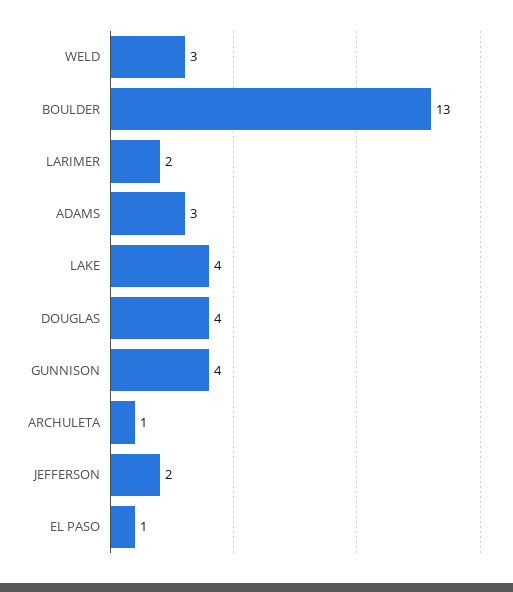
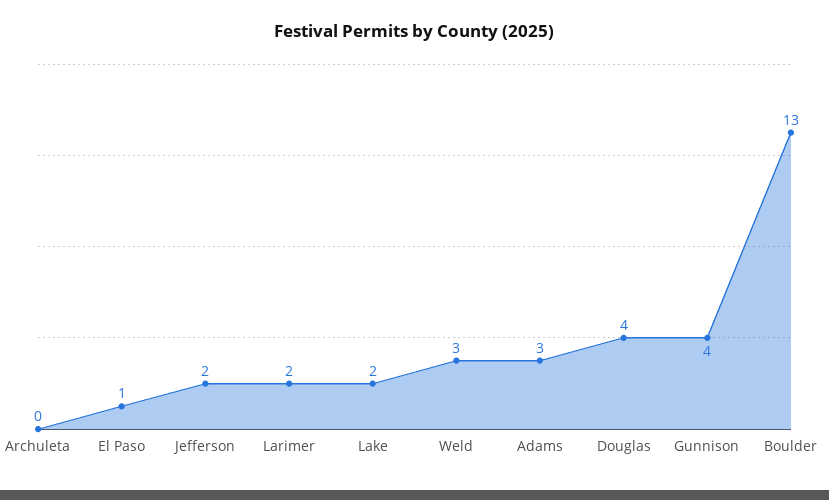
LAKE: 4 -> 2
ARCHULETA: 1 -> 0

